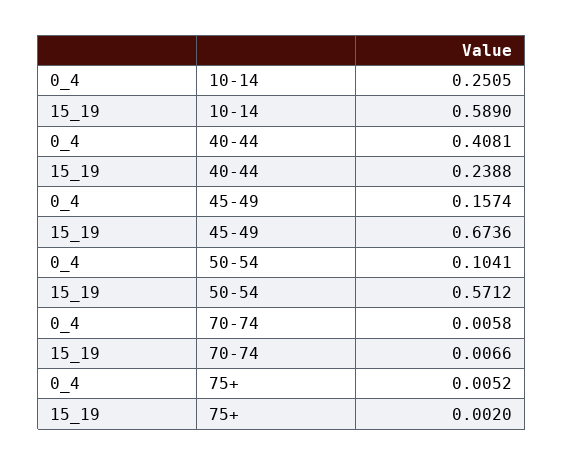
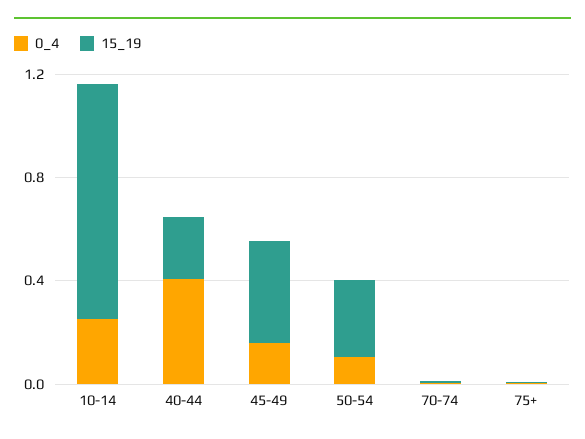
15_19, 10-14: 0.589 -> 0.9
15_19, 45-49: 0.6736 -> 0.4
15_19, 50-54: 0.5712 -> 0.3

